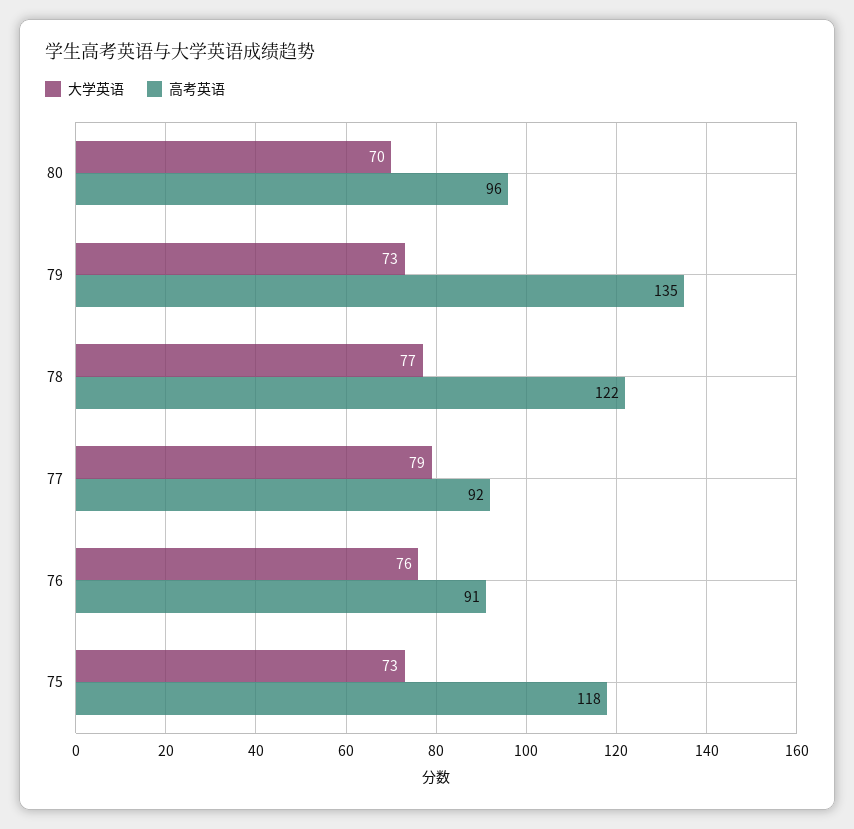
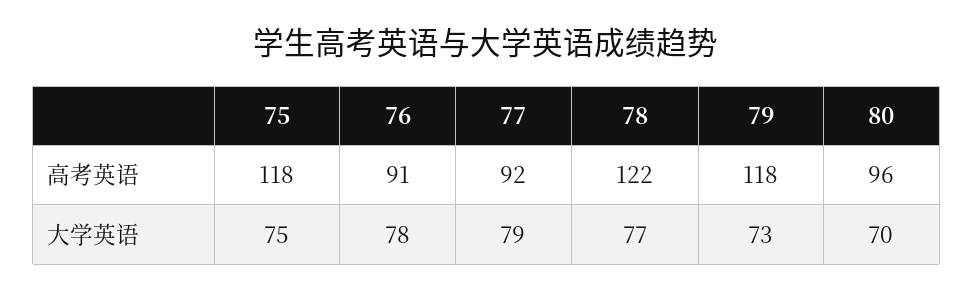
高考英语, 79: 135 -> 118
大学英语, 76: 76 -> 78
大学英语, 75: 73 -> 75

